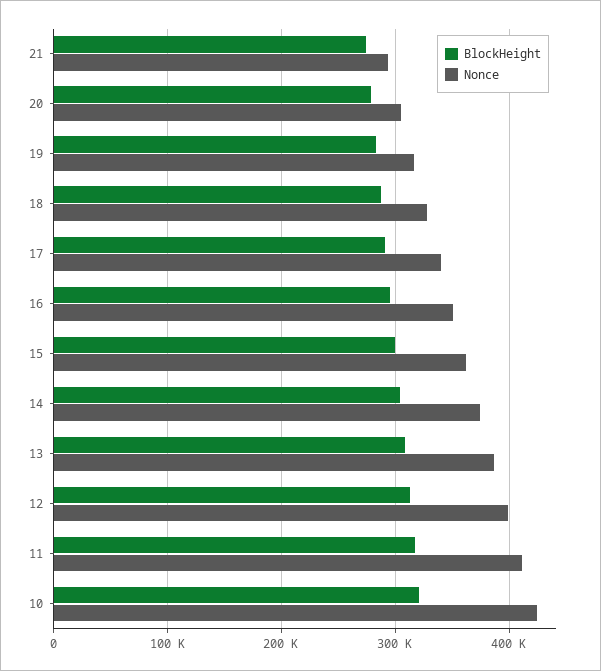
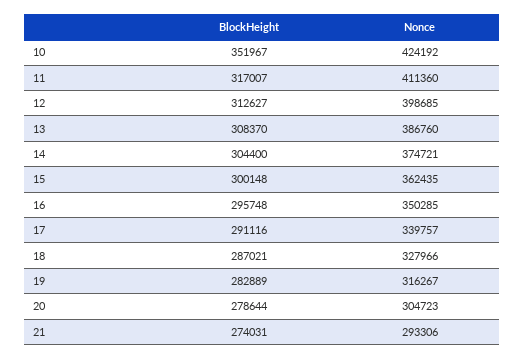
BlockHeight, 10: 320000 -> 351967

